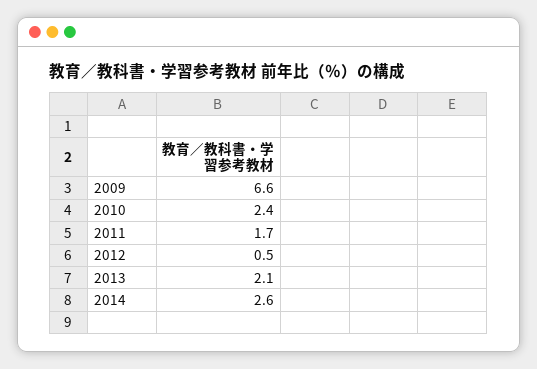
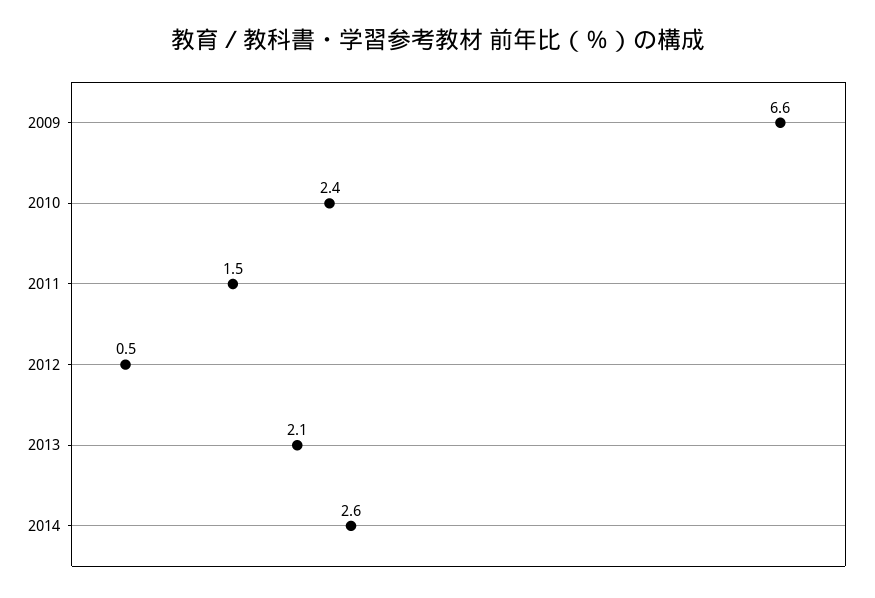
2011: 1.7 -> 1.5

